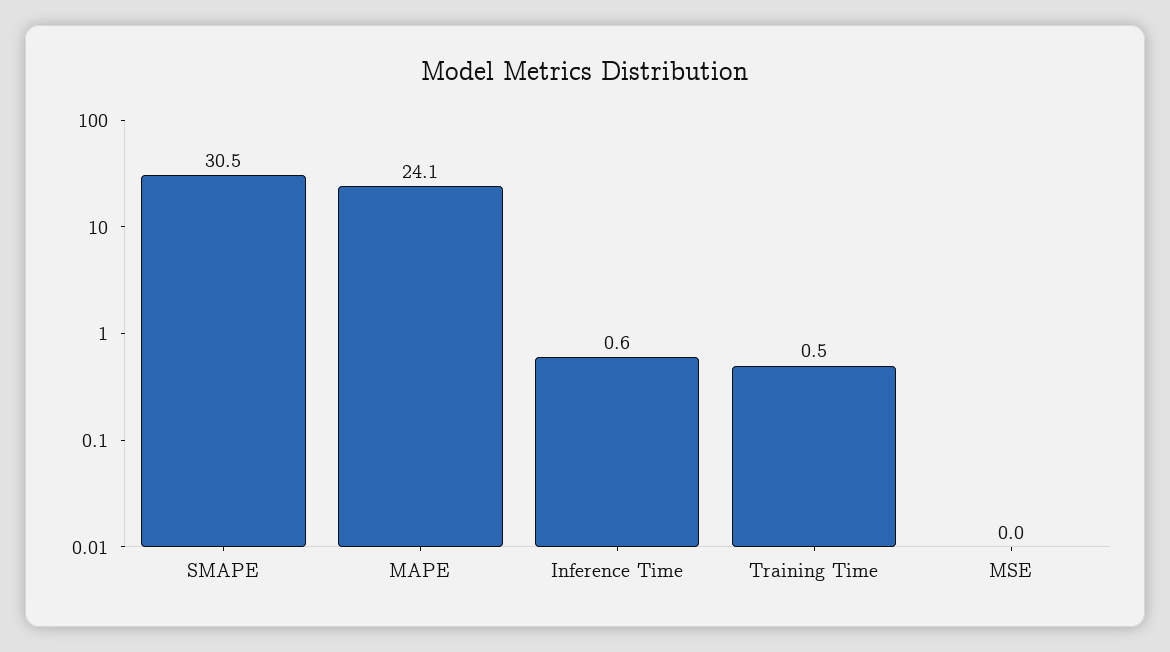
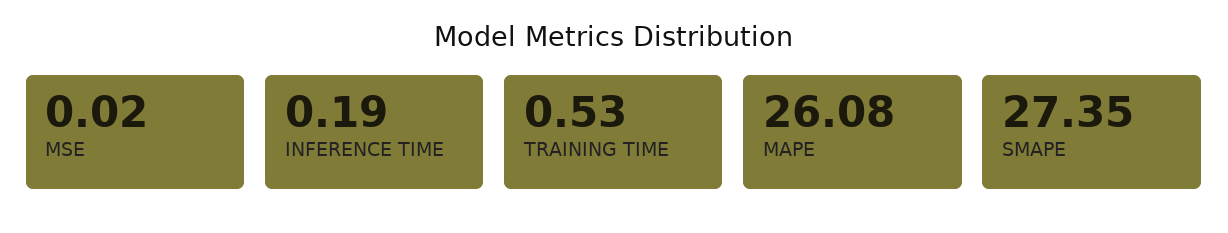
SMAPE: 30.5 -> 27.35
MAPE: 24.1 -> 26.08
Inference Time: 0.6 -> 0.19

